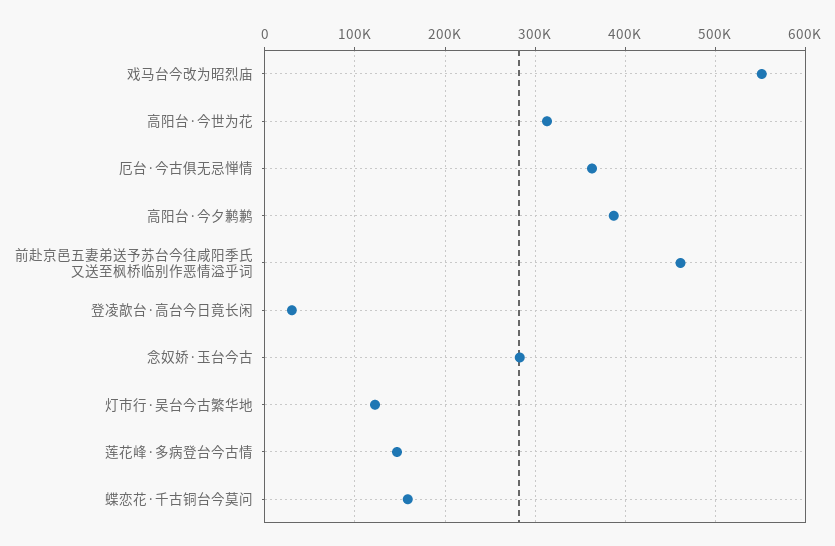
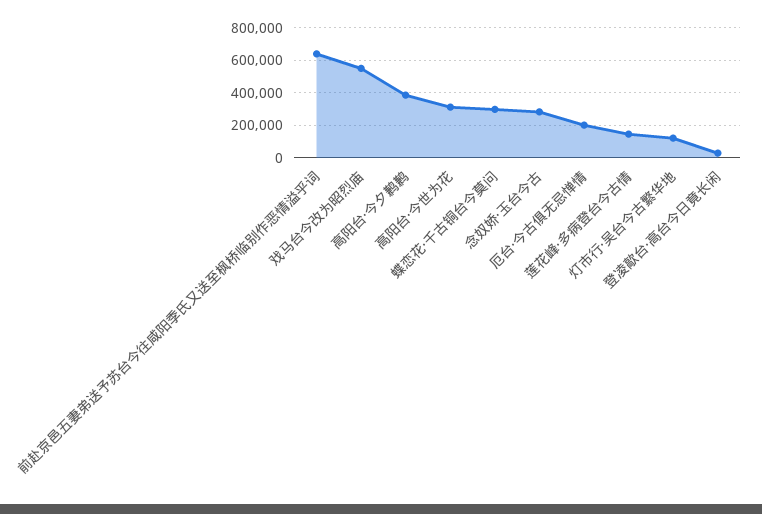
厄台·今古俱无忌惮情: 360000 -> 200000
前赴京邑五妻弟送予苏台今往咸阳季氏又送至枫桥临别作恶情溢乎词: 460000 -> 650000
蝶恋花·千古铜台今莫问: 160000 -> 300000

